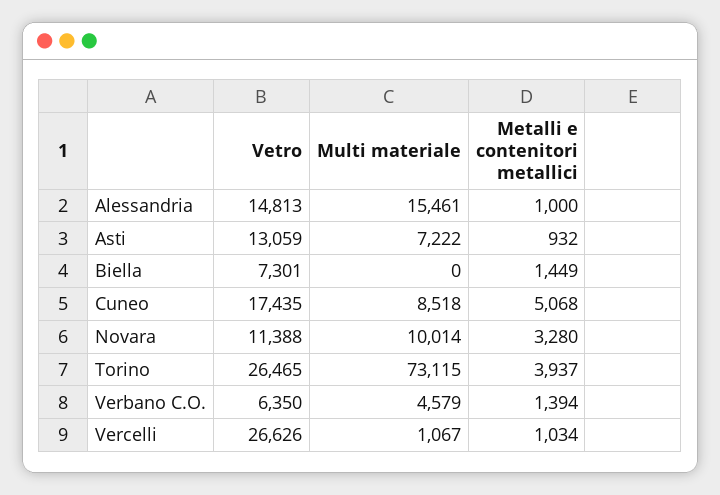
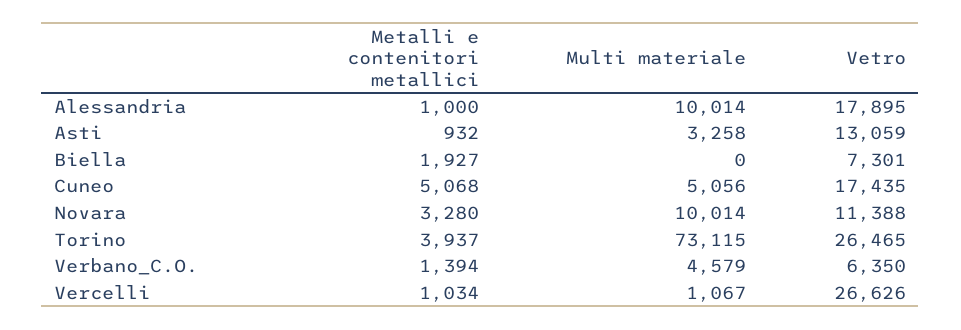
Vetro, Alessandria: 14813 -> 17895
Multi materiale, Alessandria: 15461 -> 10014
Multi materiale, Asti: 7222 -> 3258
Metalli e contenitori metallici, Biella: 1449 -> 1927
Multi materiale, Cuneo: 8518 -> 5056

